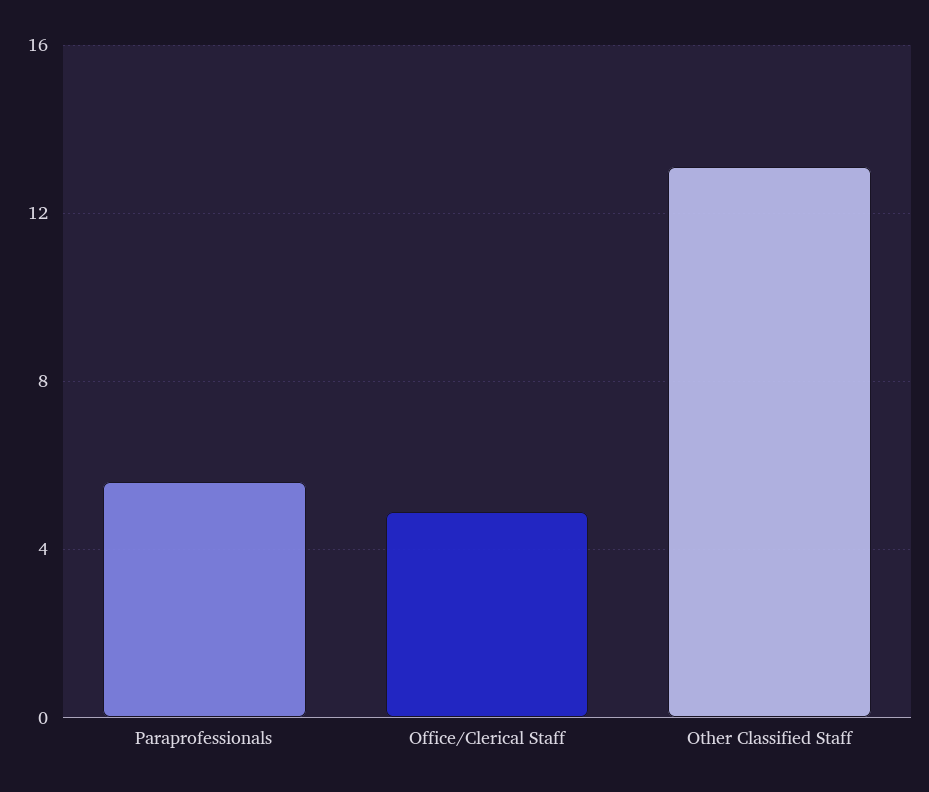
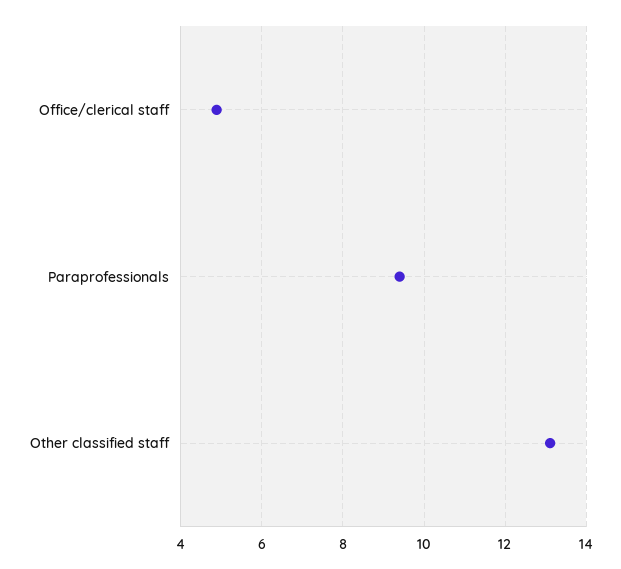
Paraprofessionals: 5.5 -> 9.4

